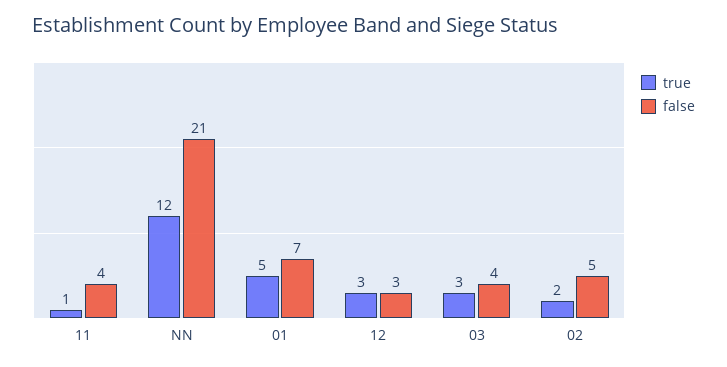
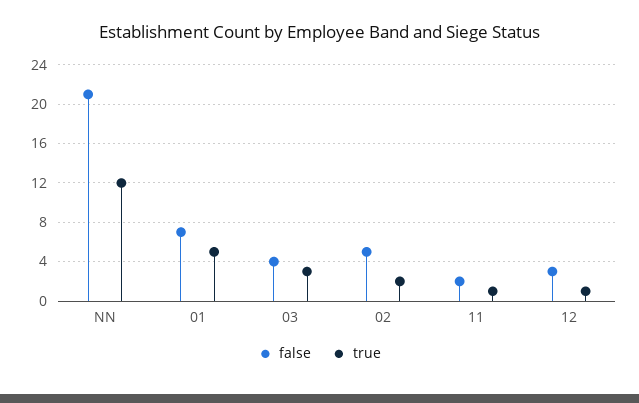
false, 11: 4 -> 2
true, 12: 3 -> 1

